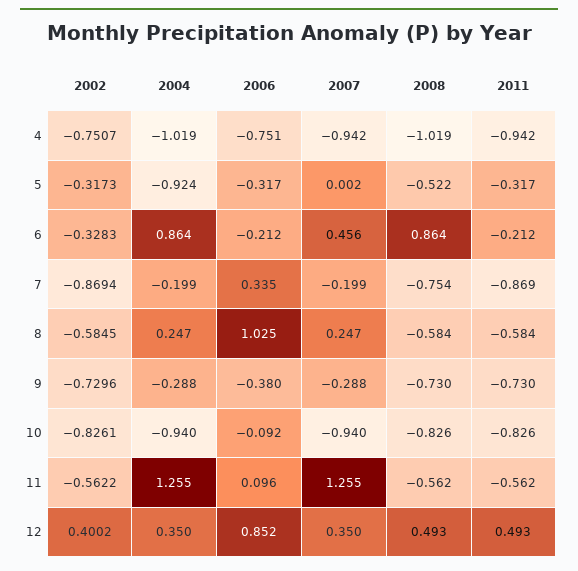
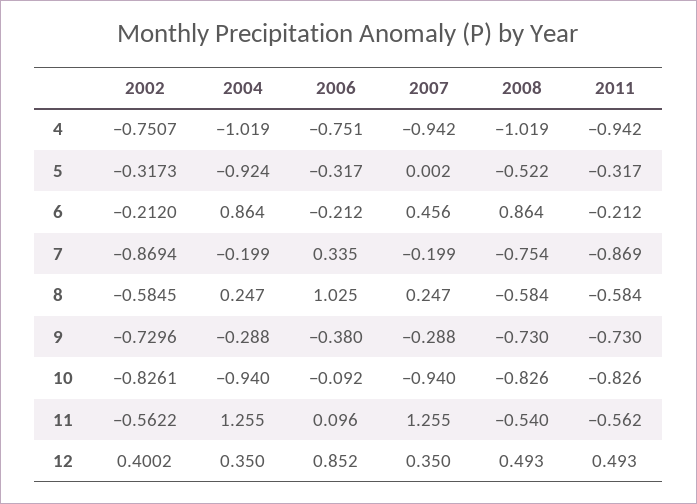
2002, 6: -0.3283 -> -0.212
2008, 11: -0.562 -> -0.54

